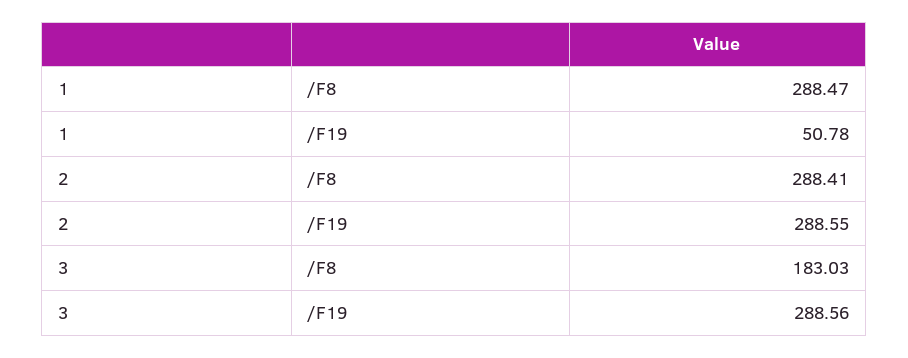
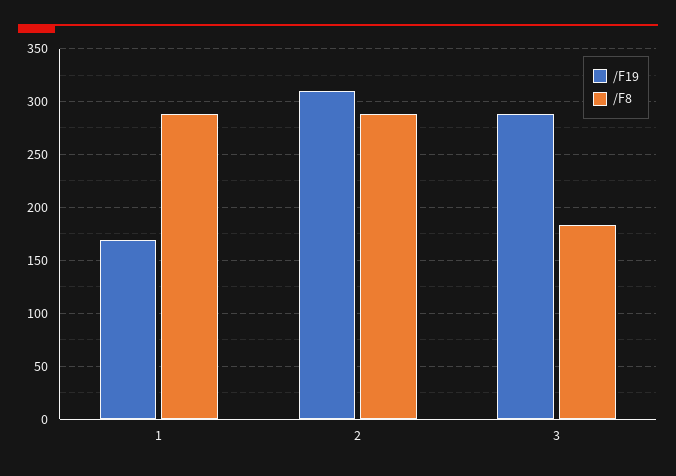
/F19, 1: 50.78 -> 170
/F19, 2: 288.55 -> 310

